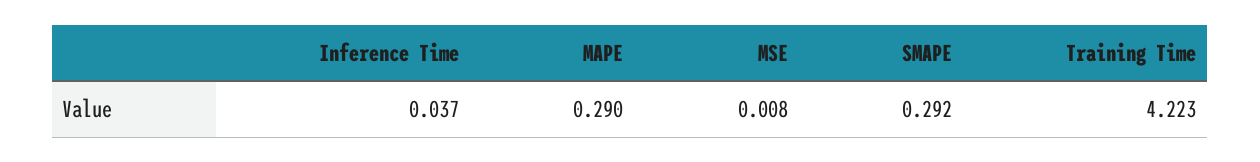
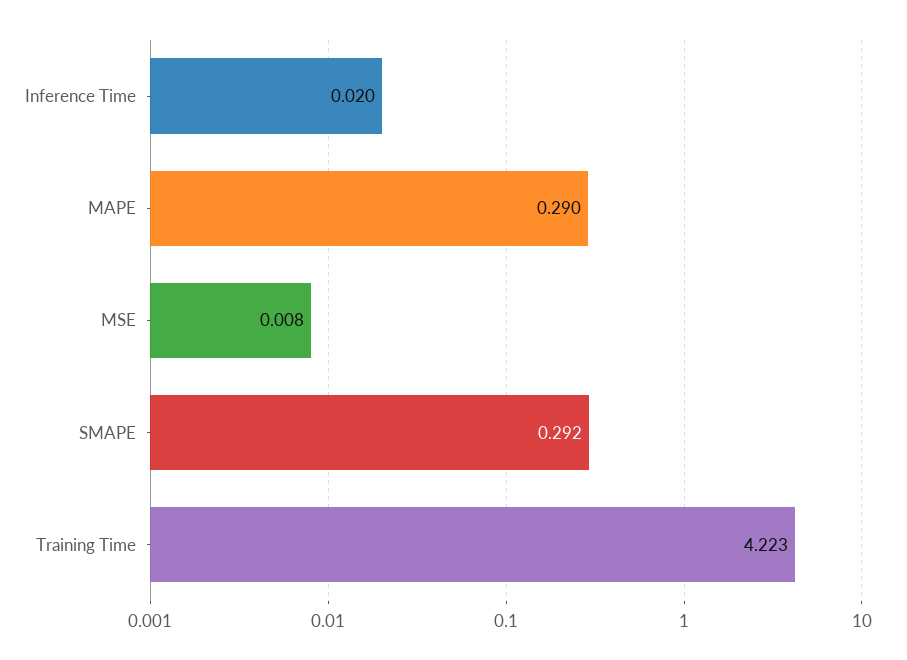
Inference Time: 0.037 -> 0.02

